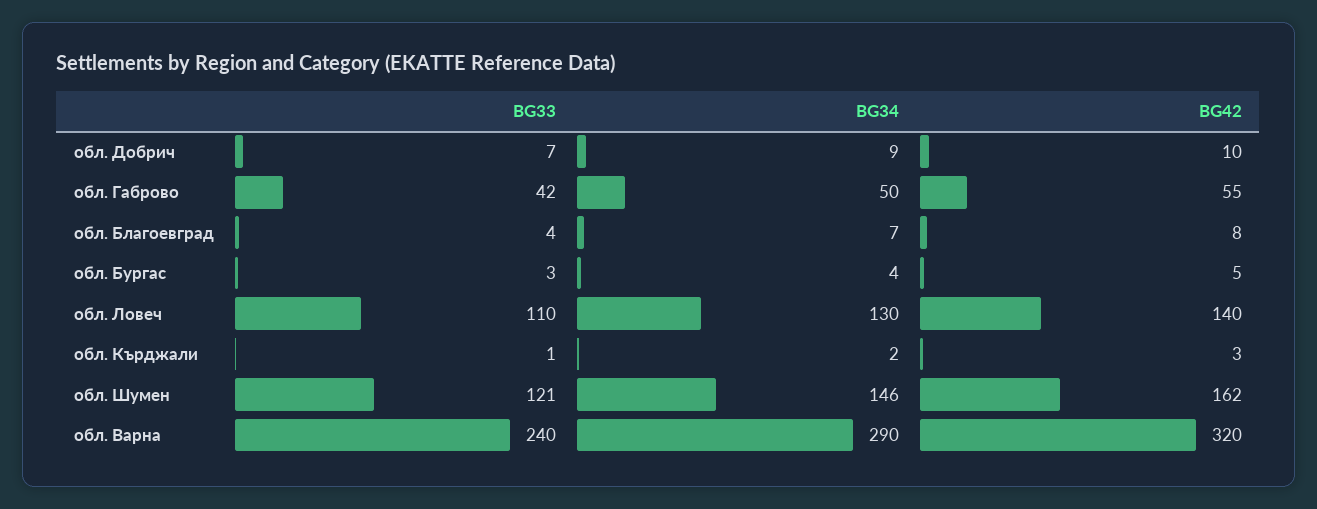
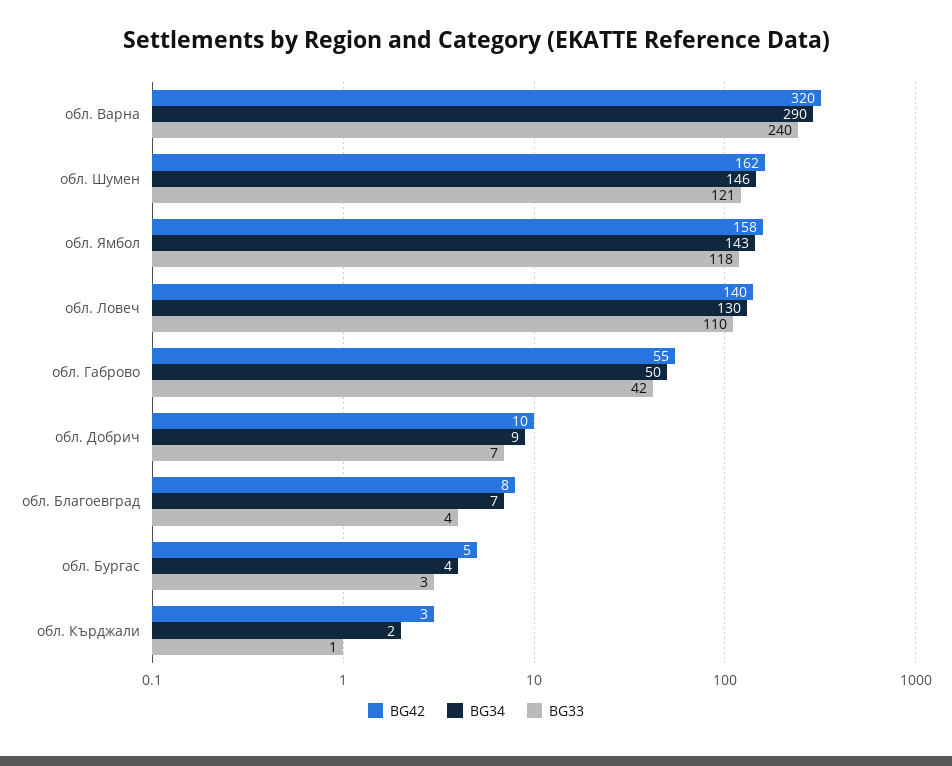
BG42, обл. Ямбол: none -> 158
BG34, обл. Ямбол: none -> 143
BG33, обл. Ямбол: none -> 118

